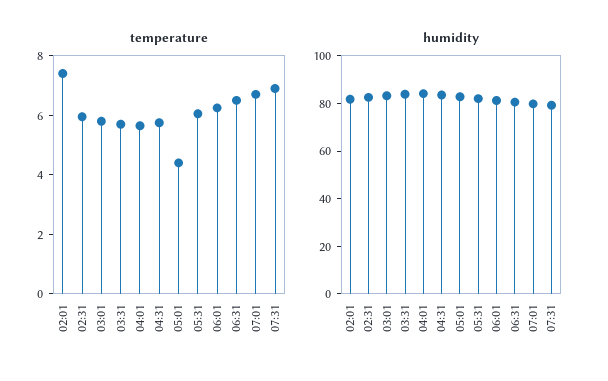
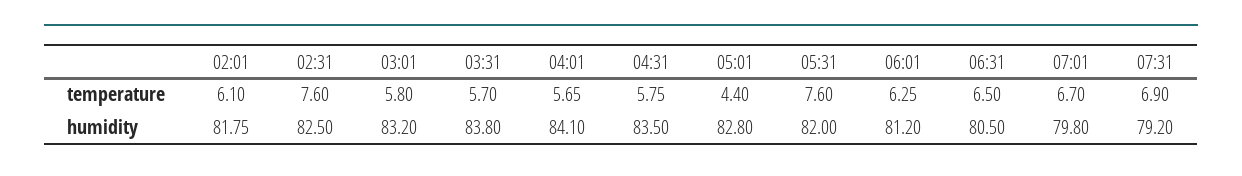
temperature, 02:01: 7.5 -> 6.1
temperature, 02:31: 6 -> 7.6
temperature, 05:31: 6 -> 7.6

